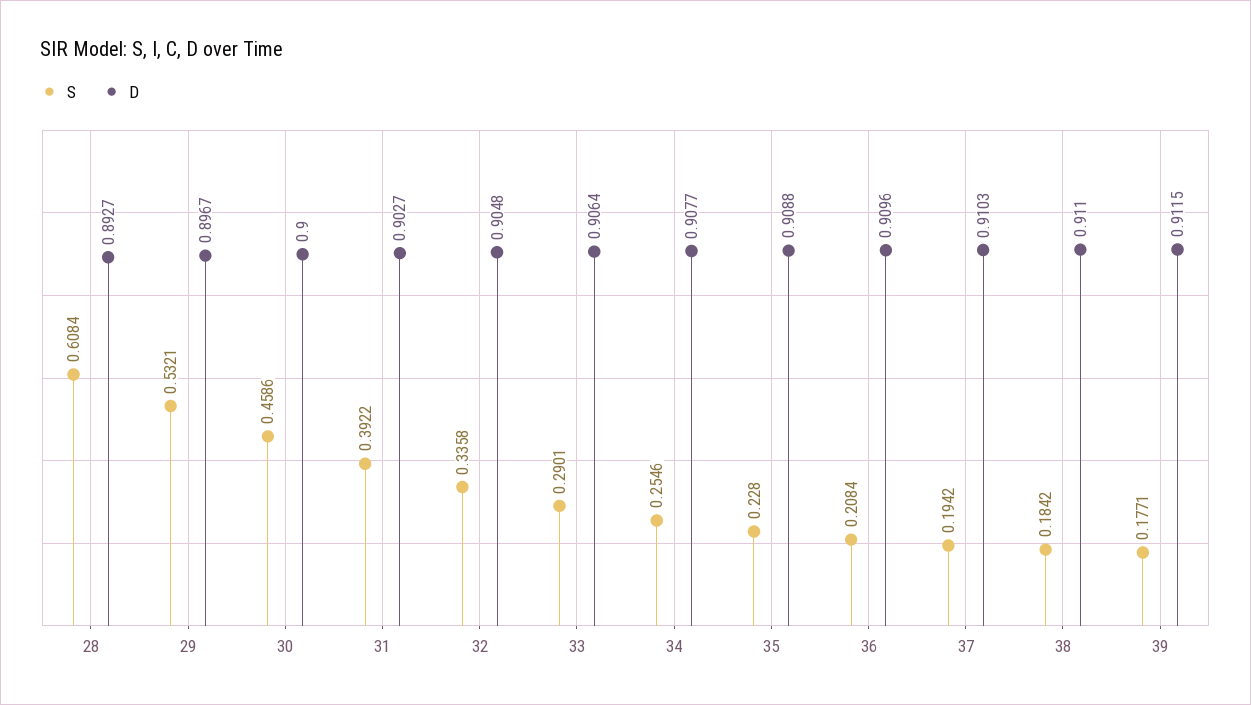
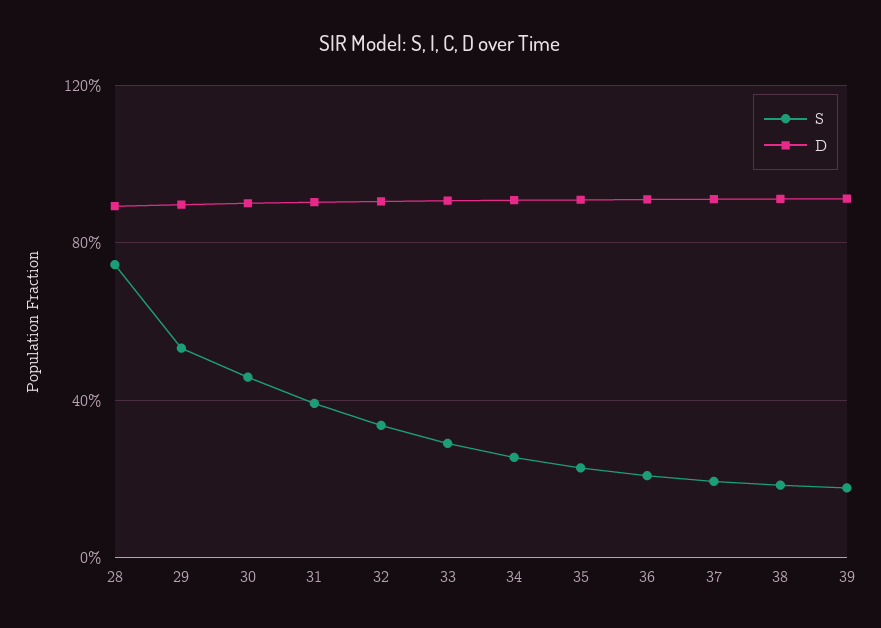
S, 28: 0.6084 -> 0.75

